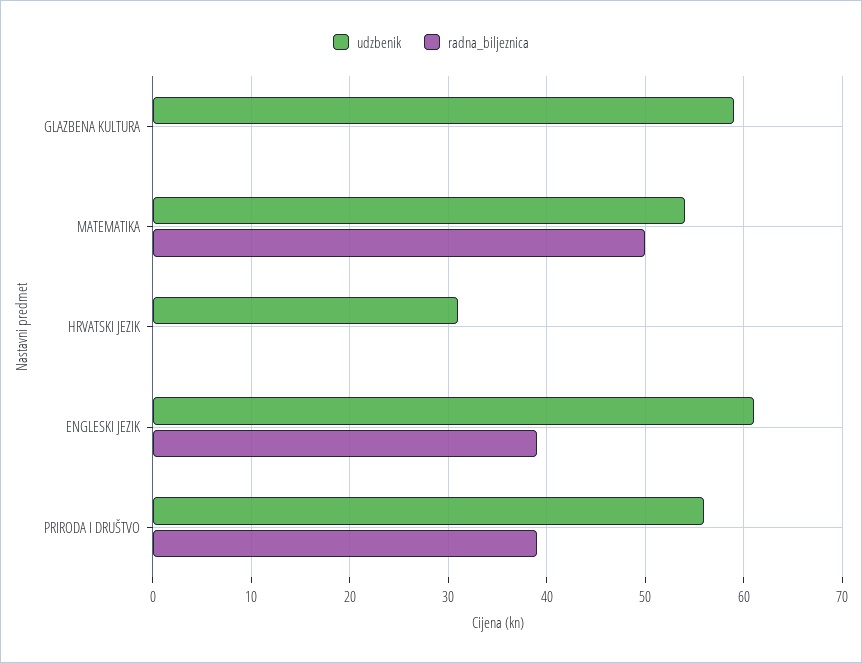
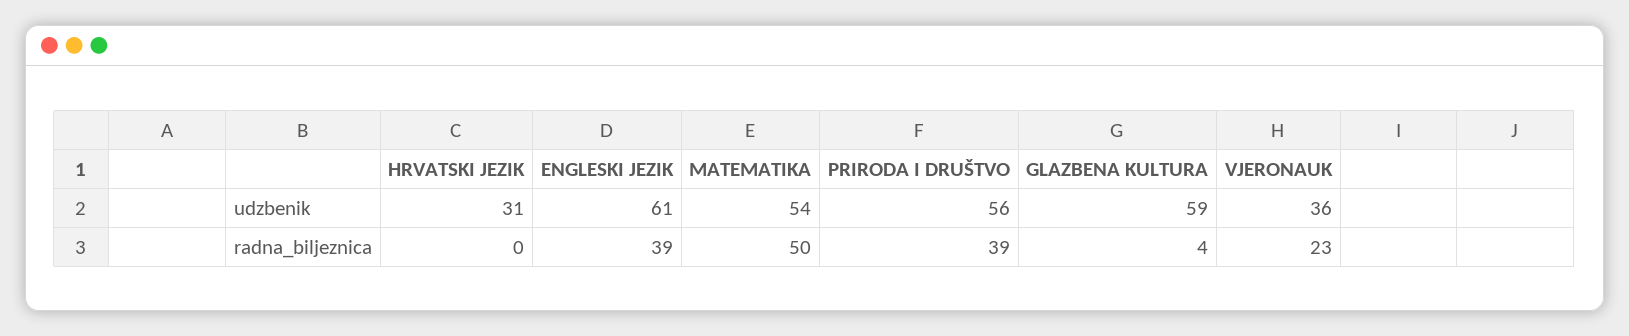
radna_biljeznica, GLAZBENA KULTURA: 0 -> 4
udzbenik, VJERONAUK: none -> 36
radna_biljeznica, VJERONAUK: none -> 23

